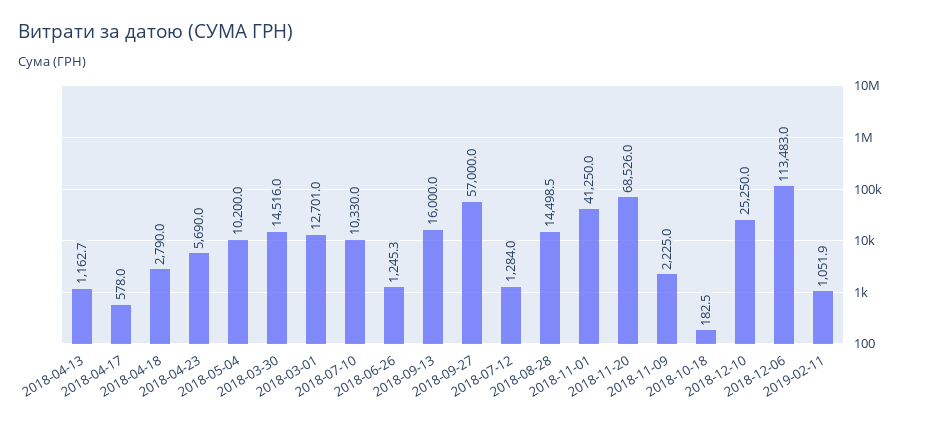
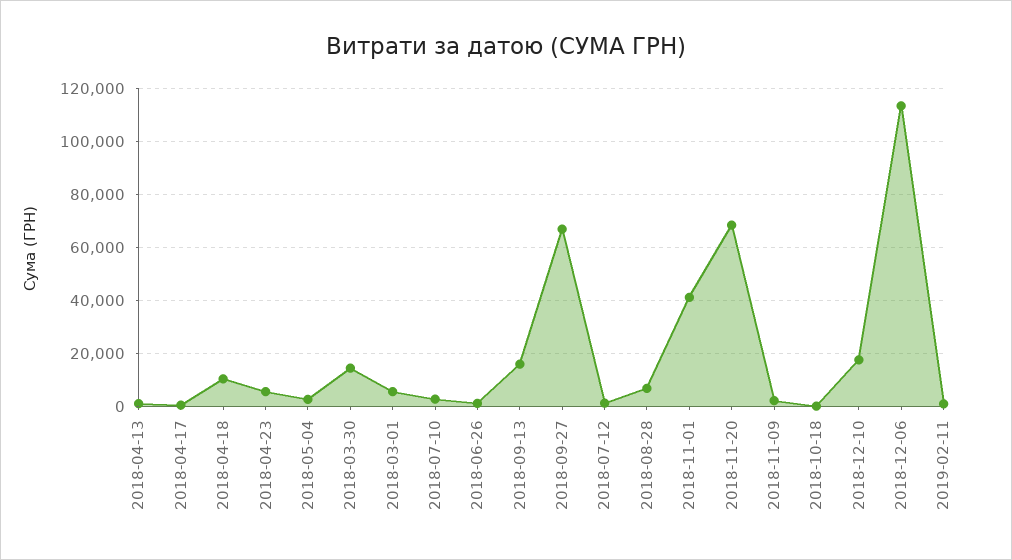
2018-04-18: 2790 -> 10000
2018-05-04: 10200 -> 2500
2018-03-01: 12701 -> 5000
2018-07-10: 10330 -> 2500
2018-09-27: 57000 -> 67500
2018-08-28: 14498.5 -> 7500
2018-12-10: 25250 -> 17500

